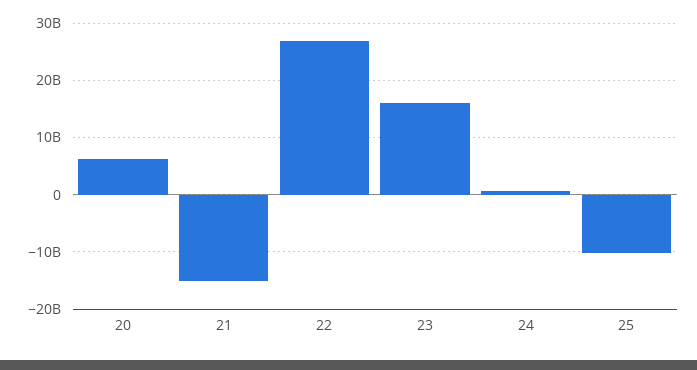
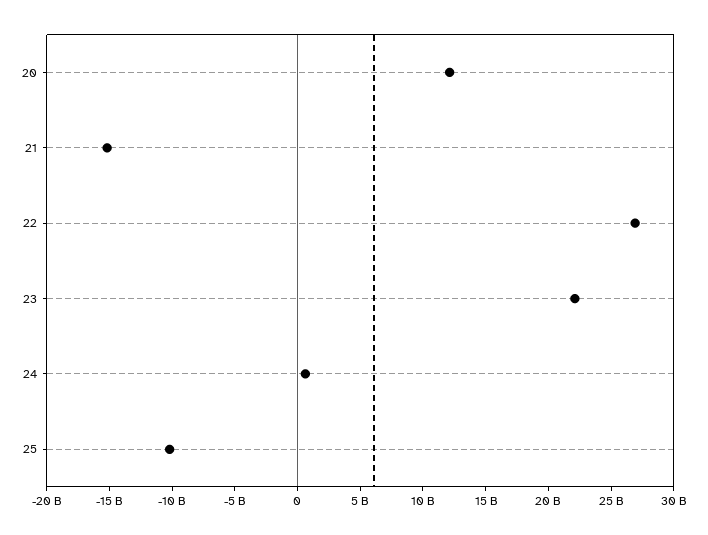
20: 6000000000 -> 12000000000
23: 16000000000 -> 22000000000

